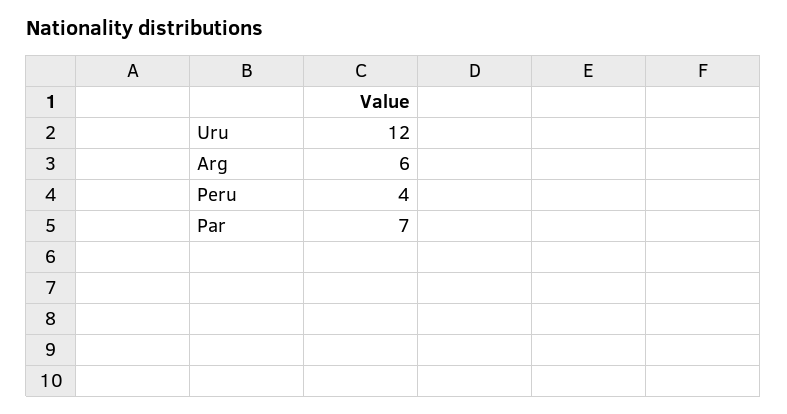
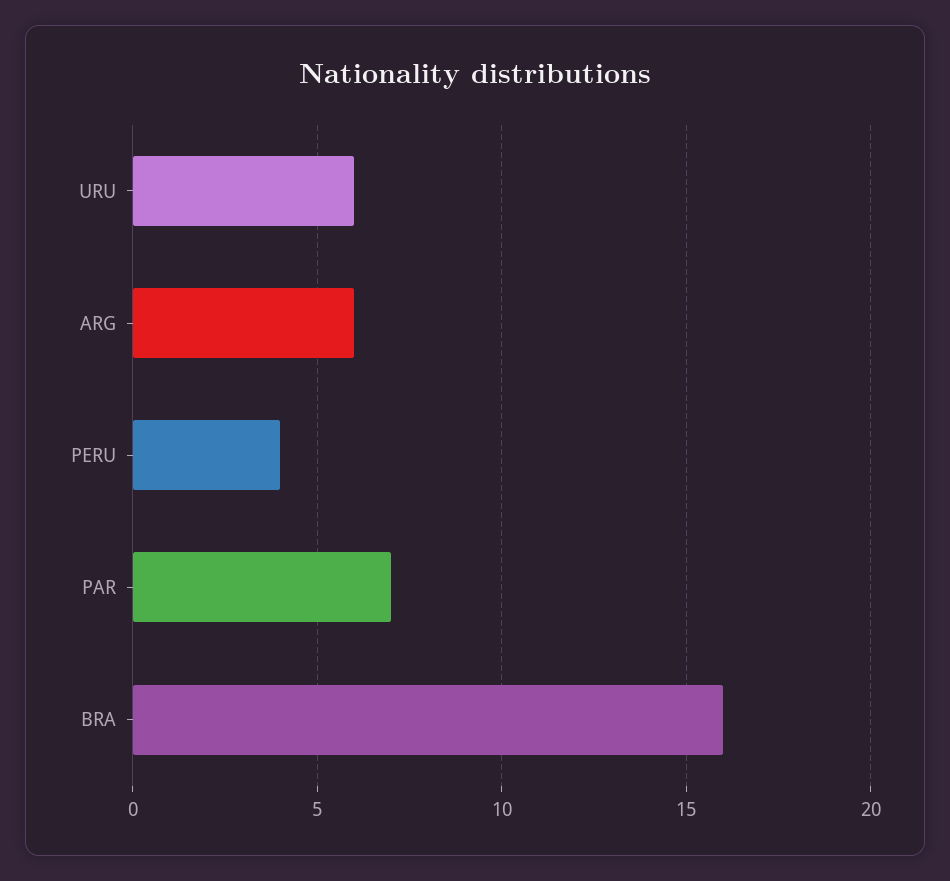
Uru: 12 -> 6
BRA: none -> 16

